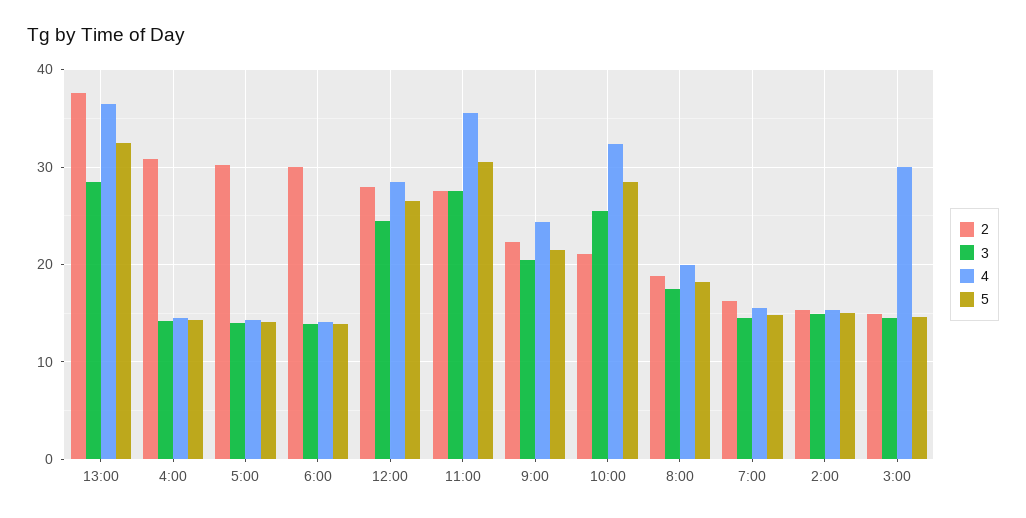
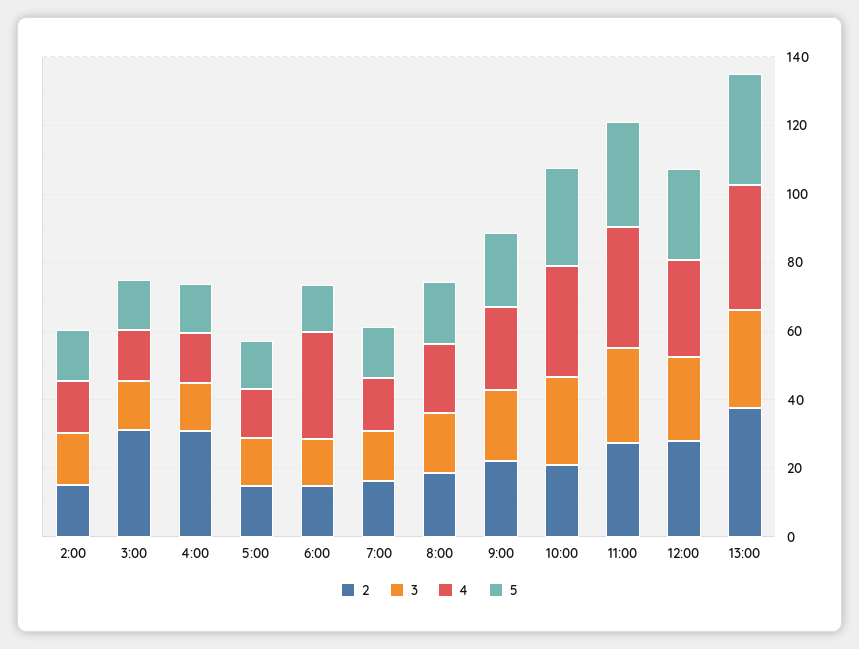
2, 5:00: 30 -> 15
2, 6:00: 30 -> 15
4, 6:00: 14 -> 30
2, 3:00: 15 -> 30
4, 3:00: 30 -> 15

